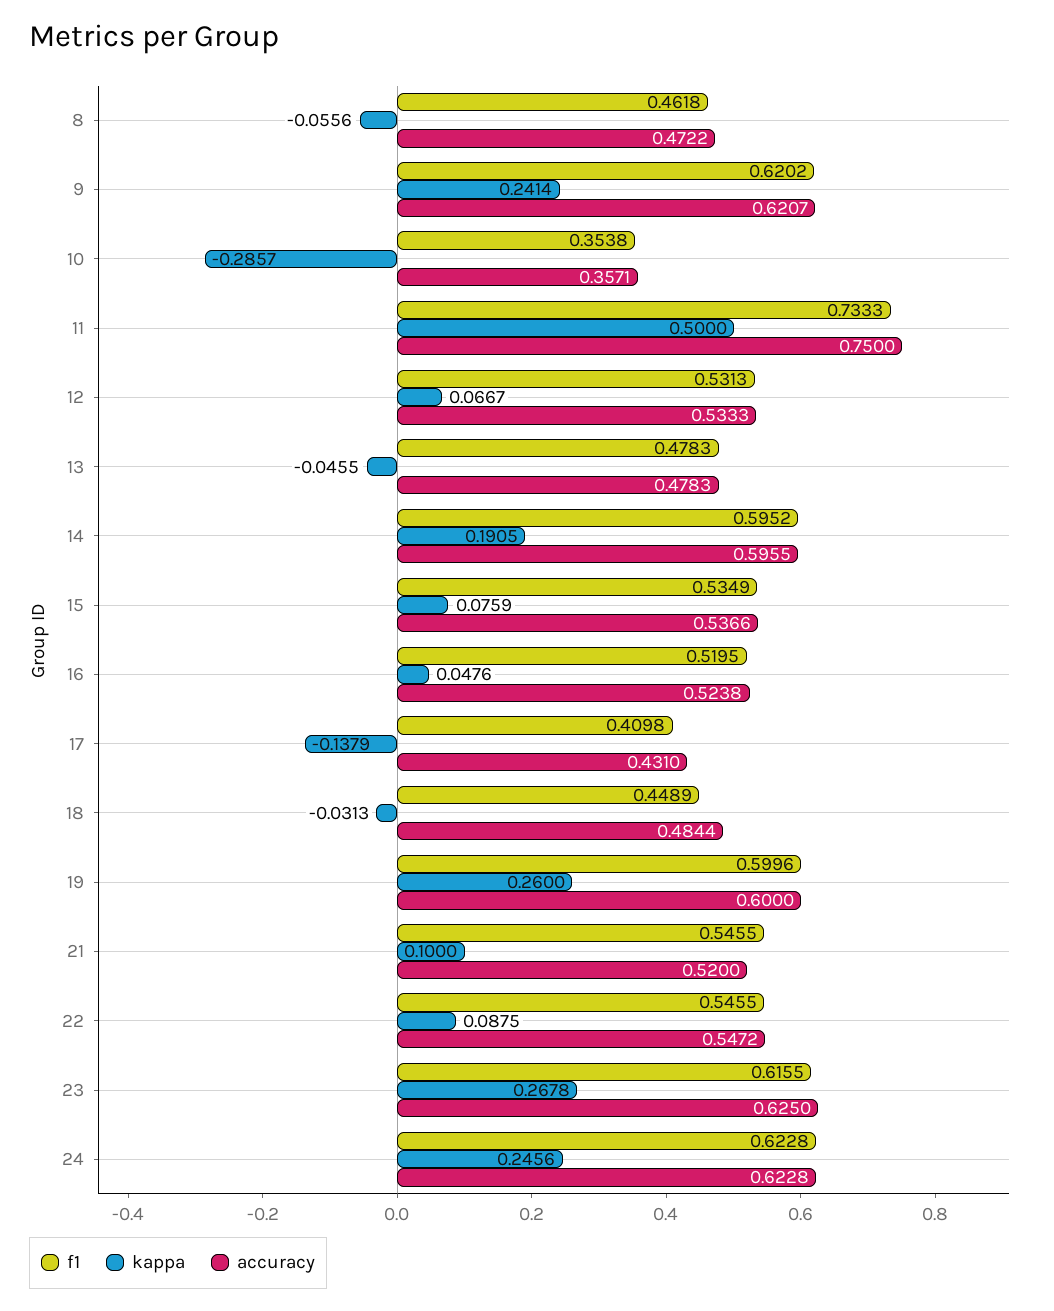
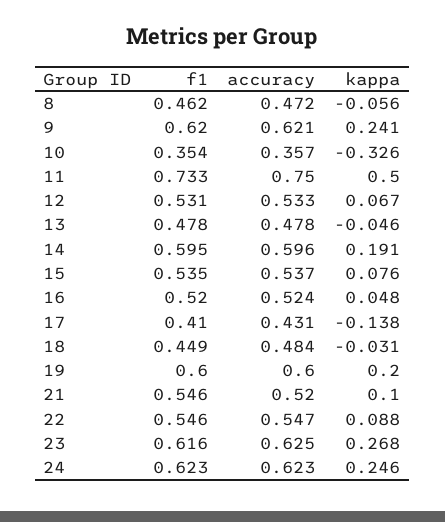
kappa, 10: -0.2857 -> -0.326
kappa, 19: 0.26 -> 0.2

